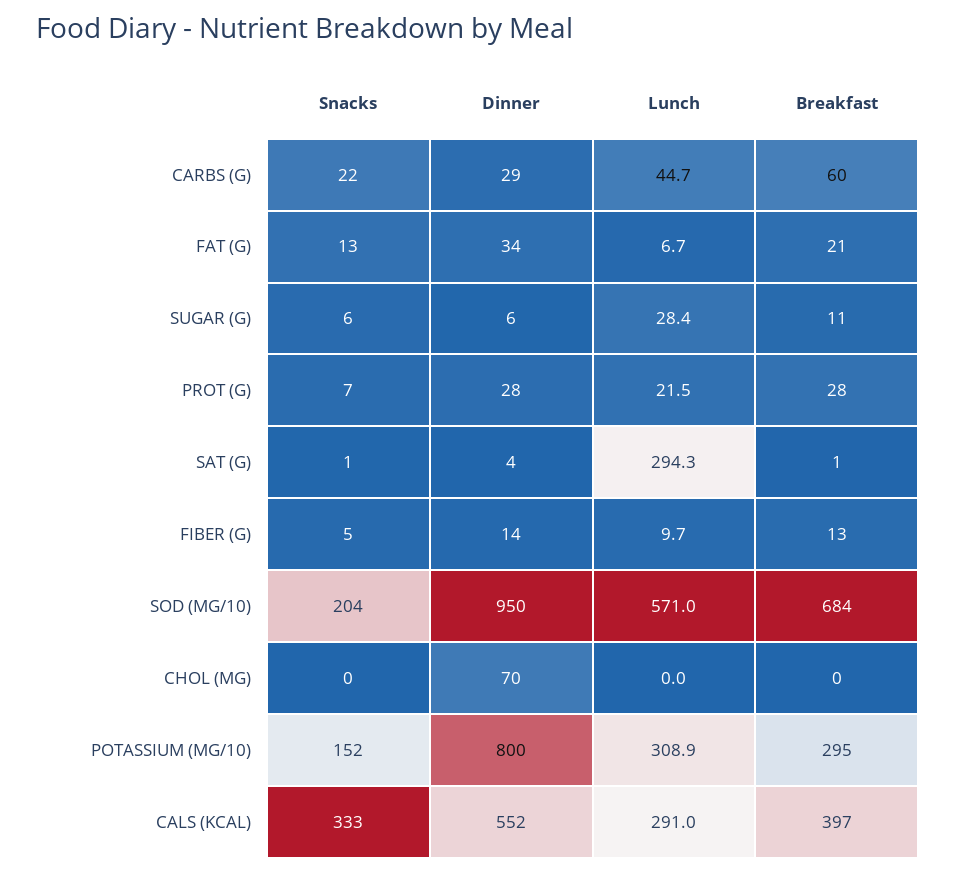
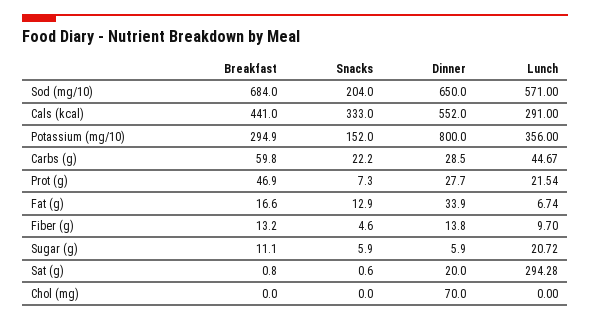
Breakfast, FAT (G): 21 -> 16.6
Lunch, SUGAR (G): 28.4 -> 20.72
Breakfast, PROT (G): 28 -> 46.9
Dinner, SAT (G): 4 -> 20
Dinner, SOD (MG/10): 950 -> 650
Lunch, POTASSIUM (MG/10): 308.9 -> 356
Breakfast, CALS (KCAL): 397 -> 441

